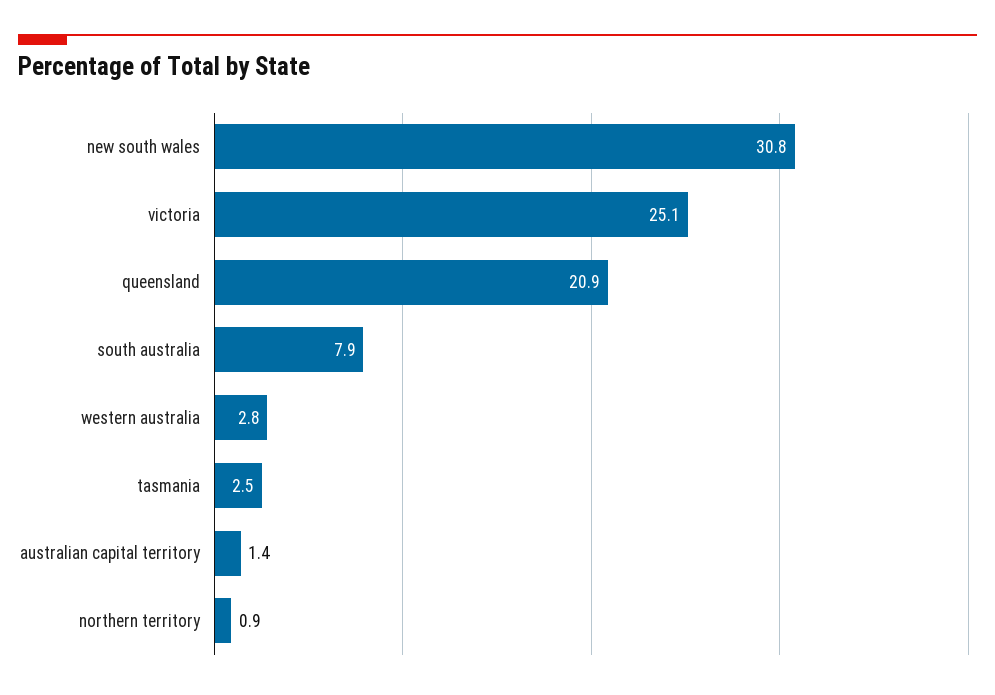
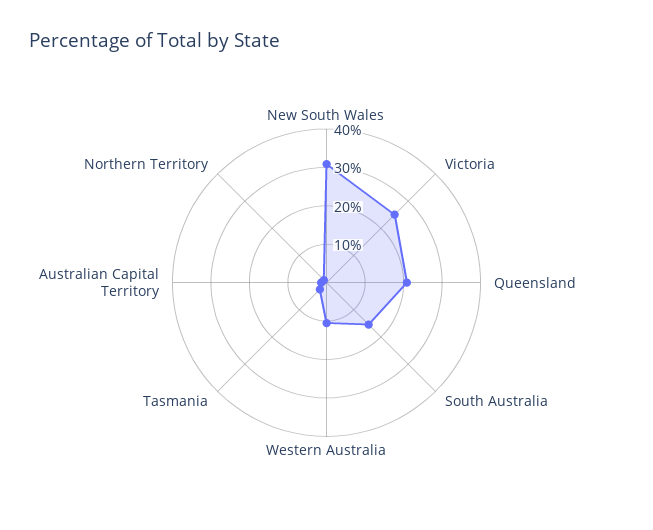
south australia: 7.9 -> 15
western australia: 2.8 -> 10

